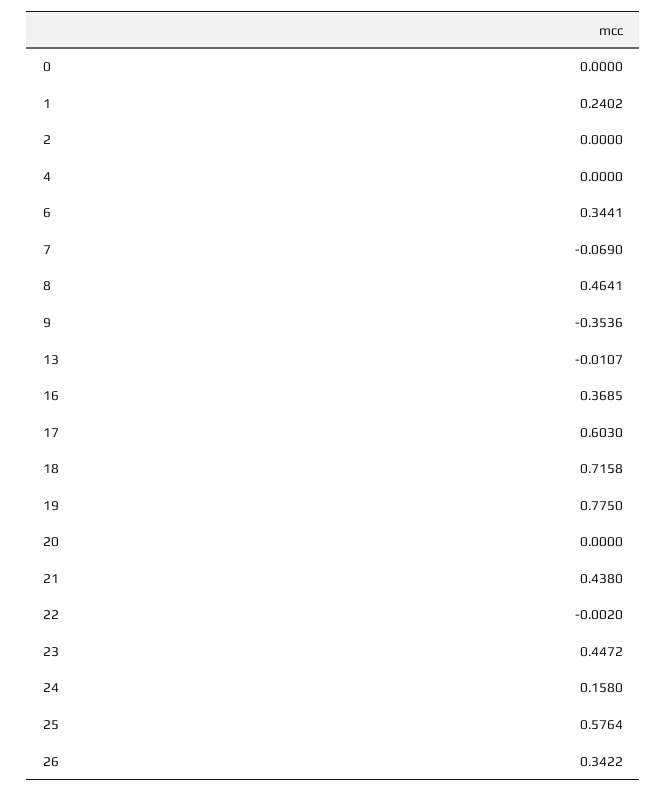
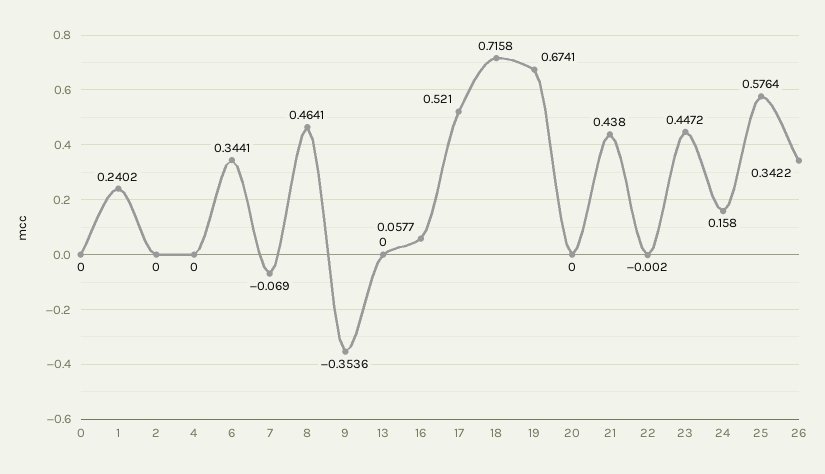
13: -0.0107 -> 0
16: 0.3685 -> 0.0577
17: 0.603 -> 0.521
19: 0.775 -> 0.6741

